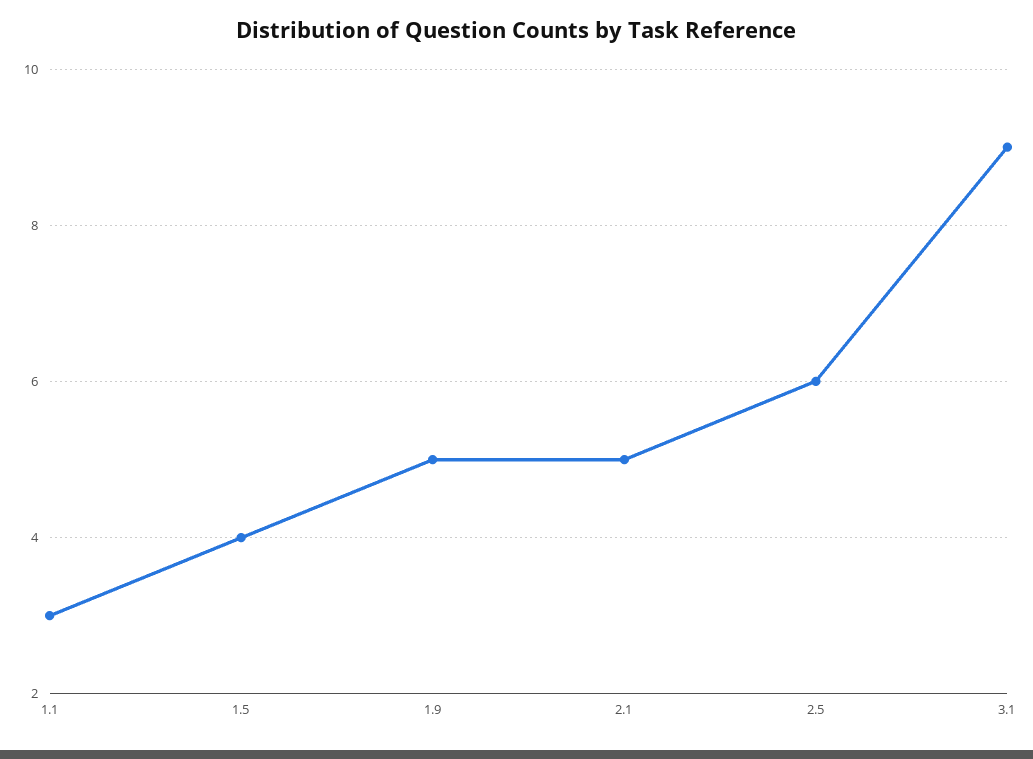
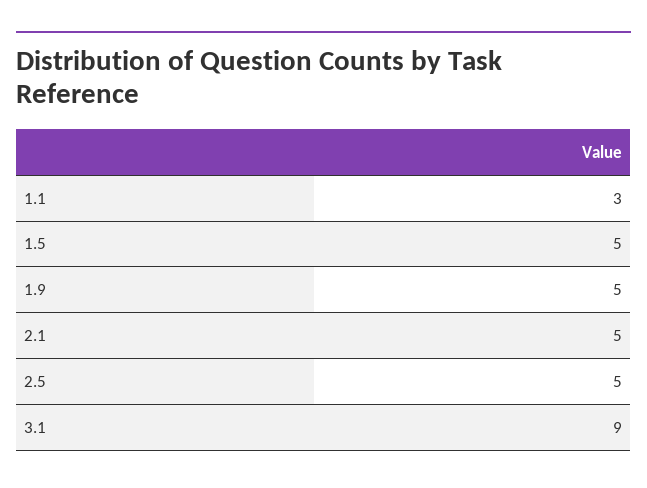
1.5: 4 -> 5
2.5: 6 -> 5

